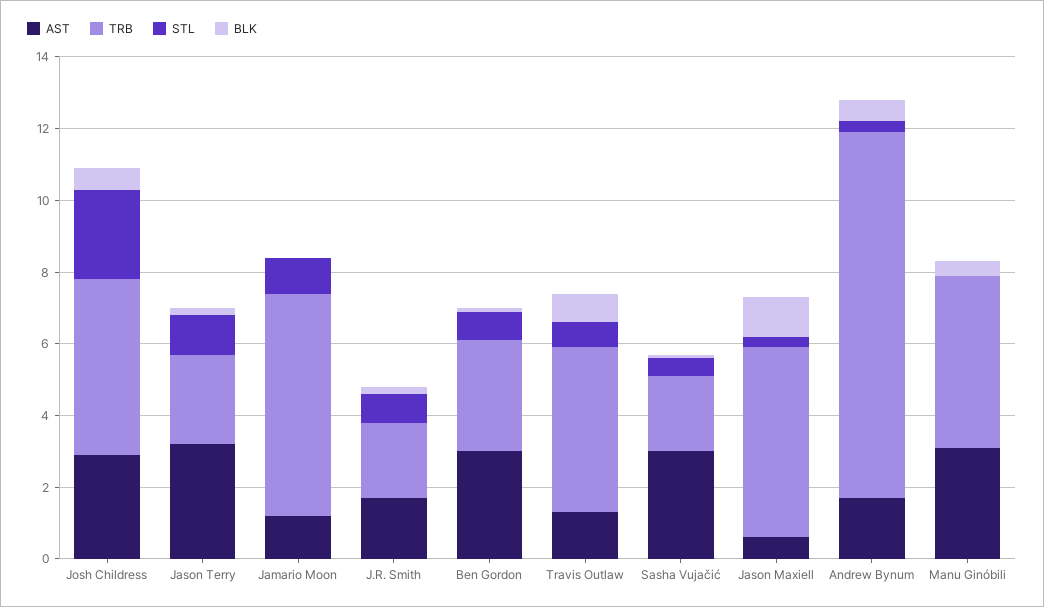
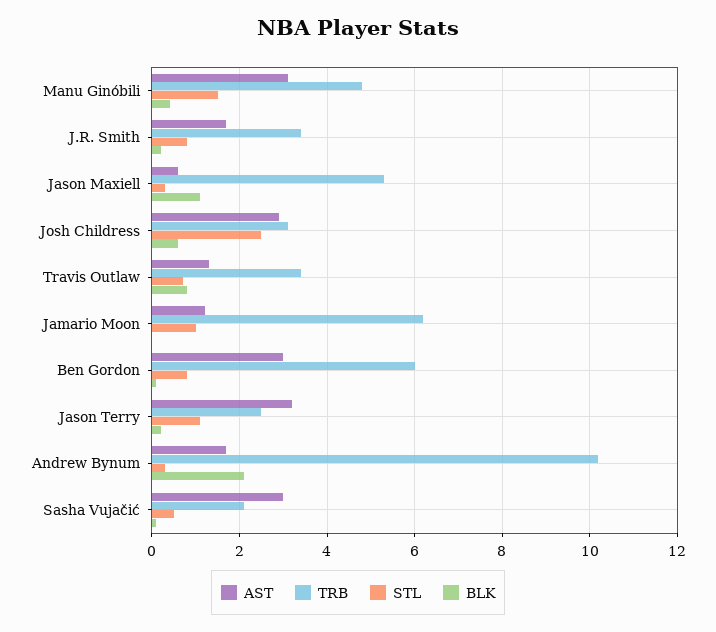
TRB, Josh Childress: 5 -> 3
TRB, J.R. Smith: 2 -> 3.5
TRB, Ben Gordon: 3 -> 6
TRB, Travis Outlaw: 4.5 -> 3.5
BLK, Andrew Bynum: 0.5 -> 2
STL, Manu Ginóbili: 0 -> 1.5

